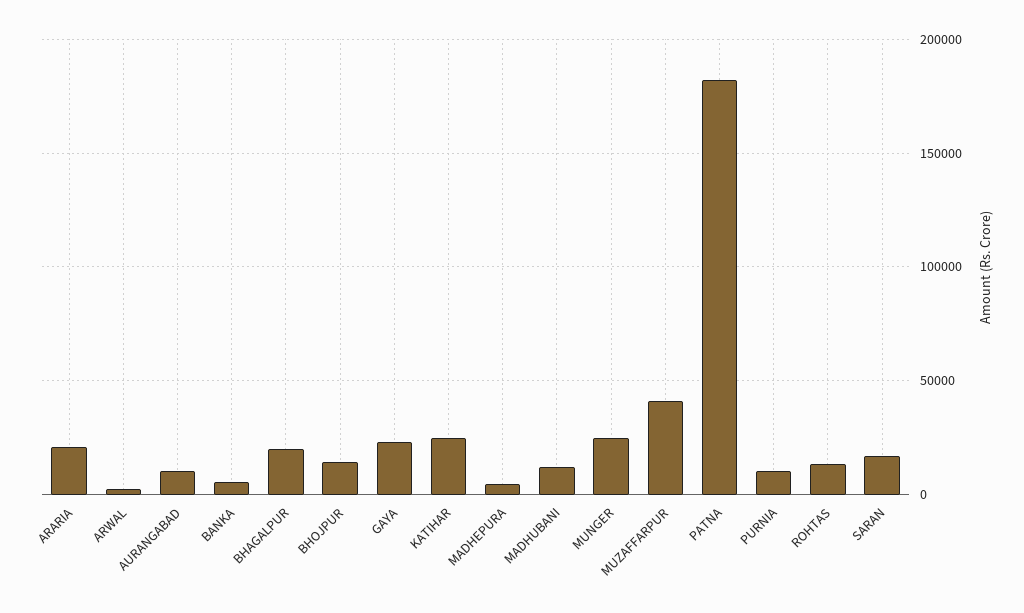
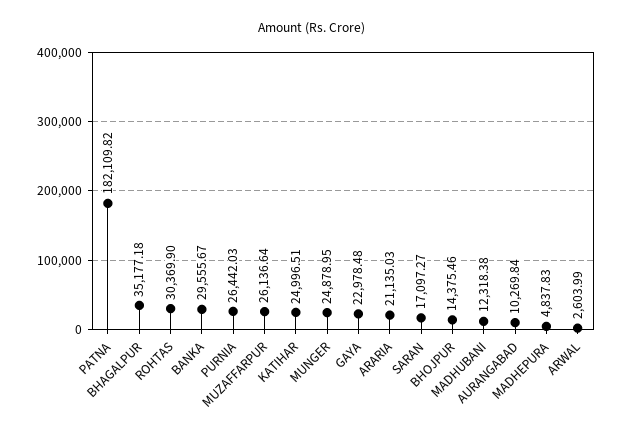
BANKA: 5000 -> 29555.67
BHAGALPUR: 20000 -> 35177.18
MUZAFFARPUR: 40000 -> 26136.64
PURNIA: 10000 -> 26442.03
ROHTAS: 15000 -> 30369.9

